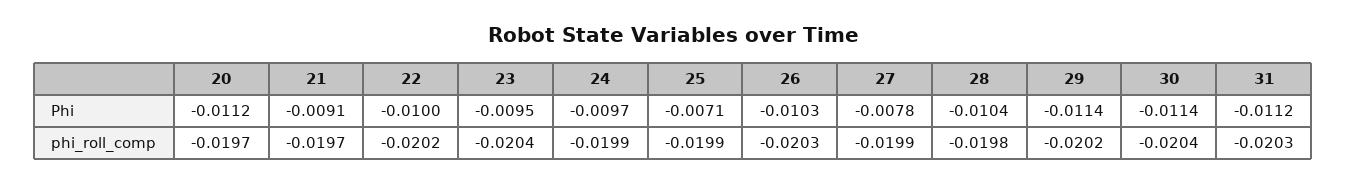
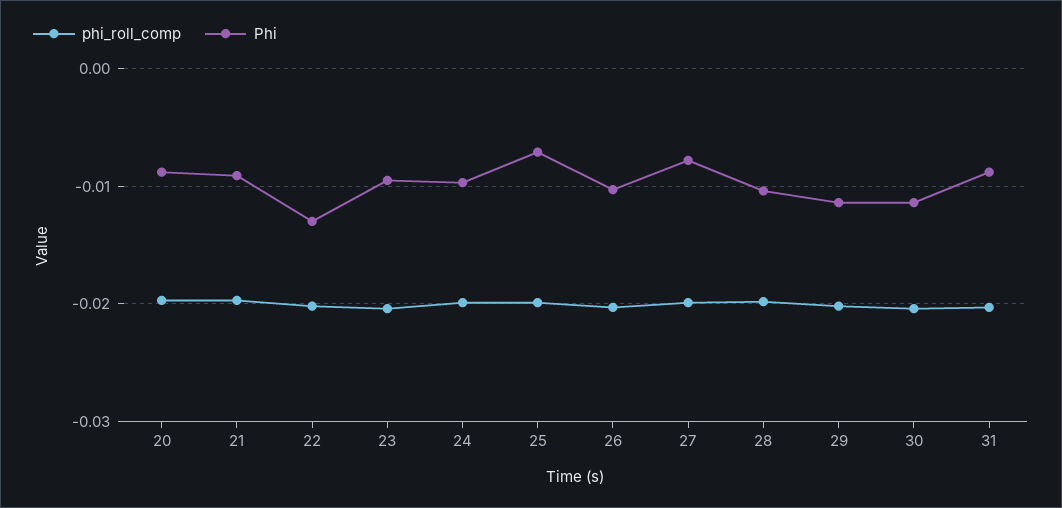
Phi, 20: -0.0112 -> -0.009
Phi, 22: -0.01 -> -0.013
Phi, 31: -0.0112 -> -0.009

